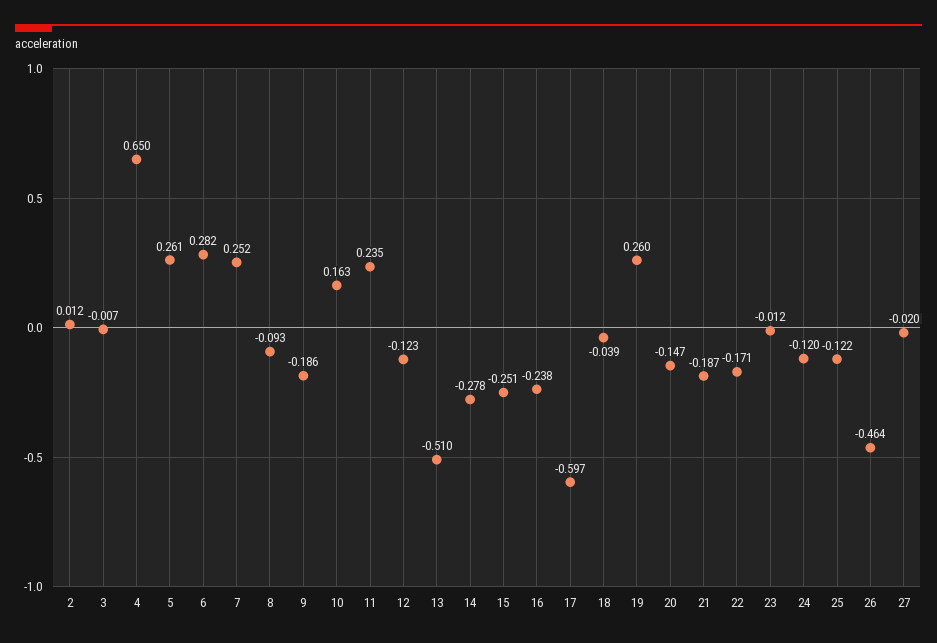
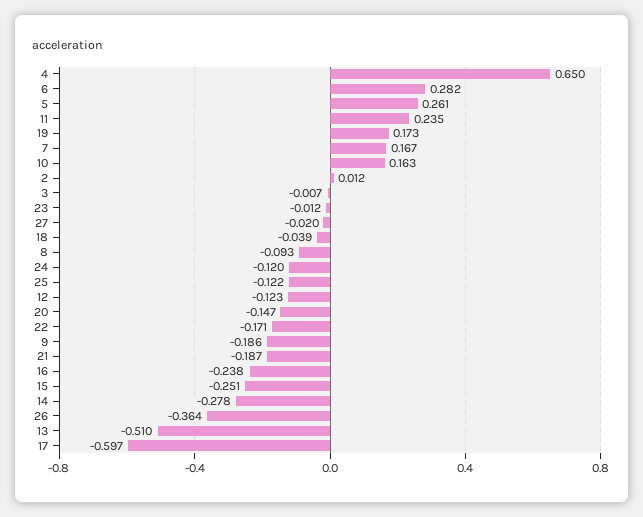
7: 0.252 -> 0.167
19: 0.26 -> 0.173
26: -0.464 -> -0.364

